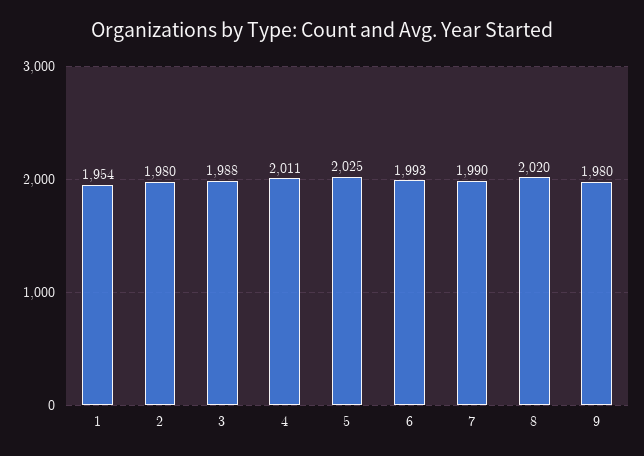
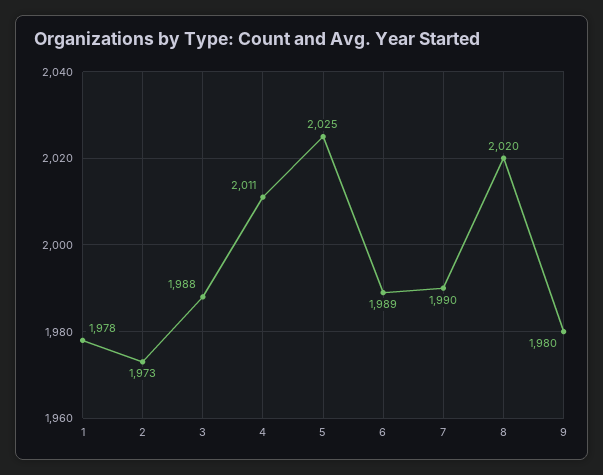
1: 1954 -> 1978
2: 1980 -> 1973
6: 1993 -> 1989

